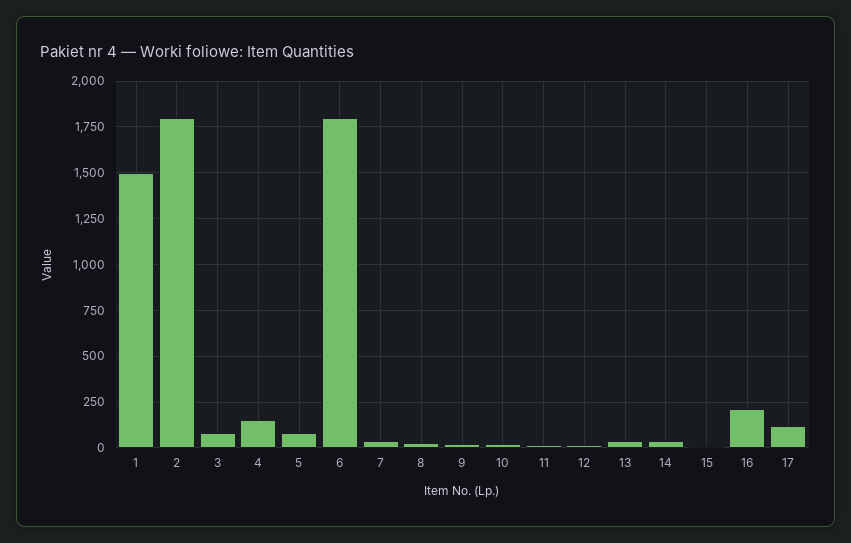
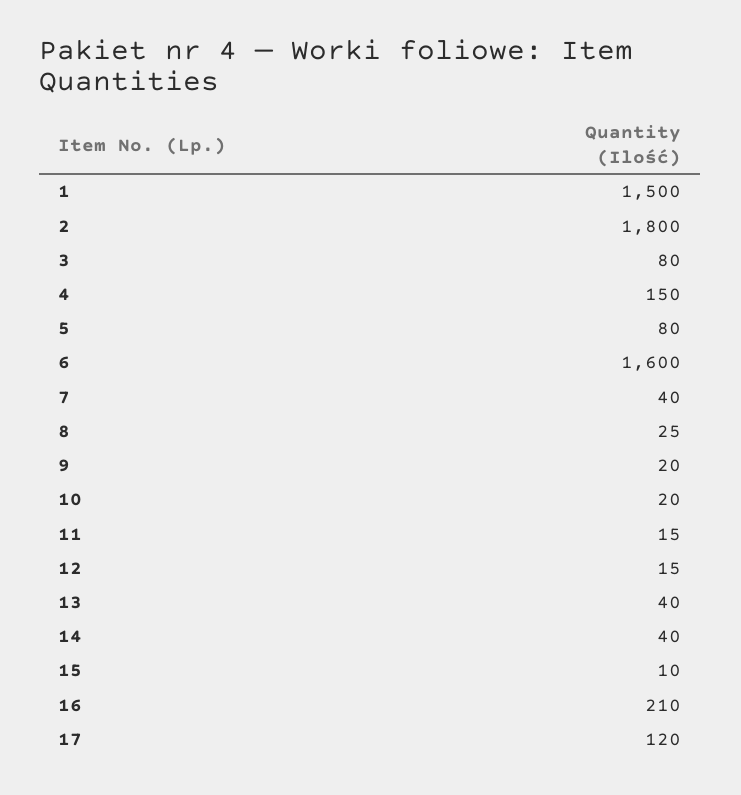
6: 1800 -> 1600

